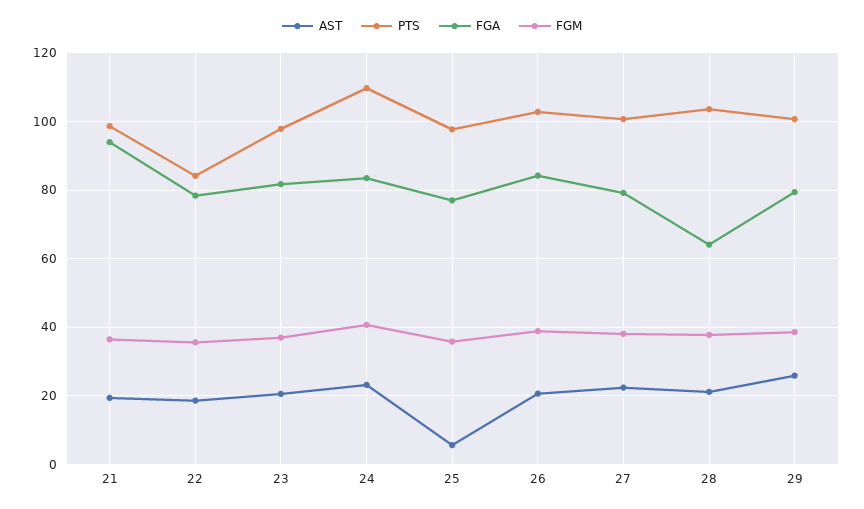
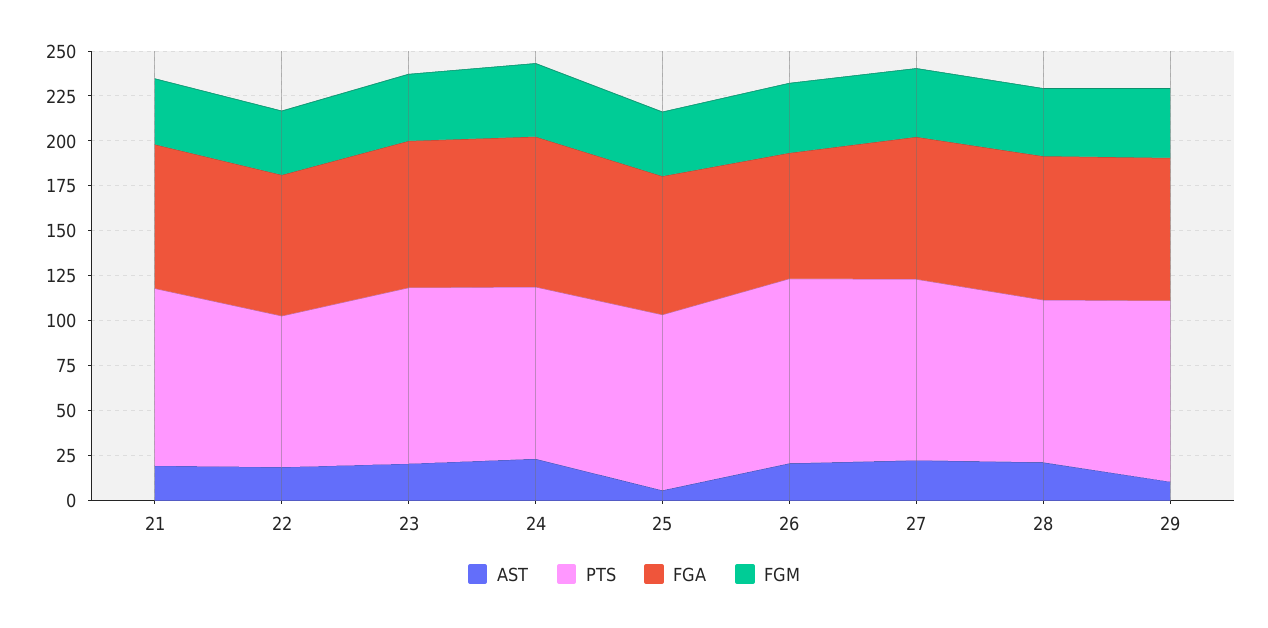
FGA, 21: 94 -> 80
PTS, 24: 110 -> 95
FGA, 26: 84 -> 70
PTS, 28: 104 -> 90
FGA, 28: 64 -> 80
AST, 29: 26 -> 10

